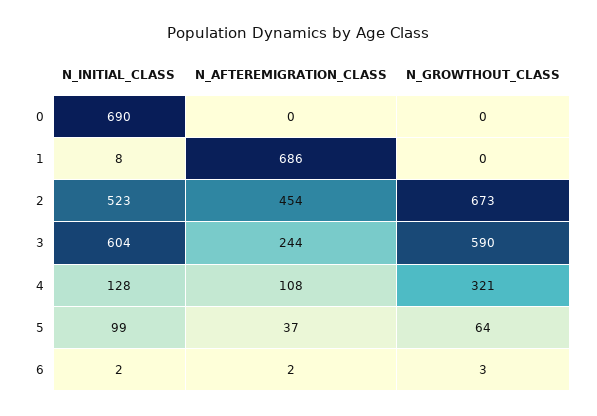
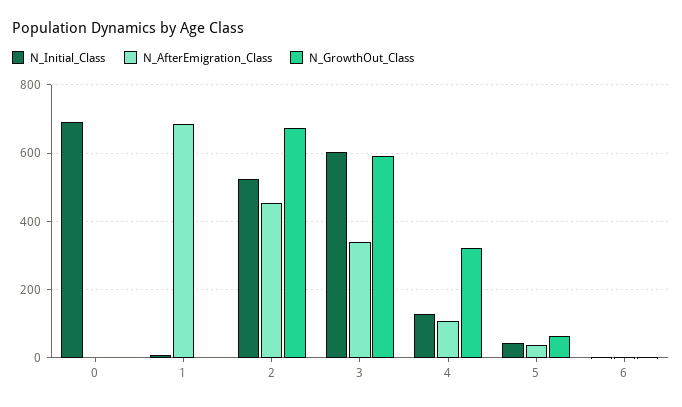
N_AFTEREMIGRATION_CLASS, 3: 244 -> 340
N_INITIAL_CLASS, 5: 99 -> 40

